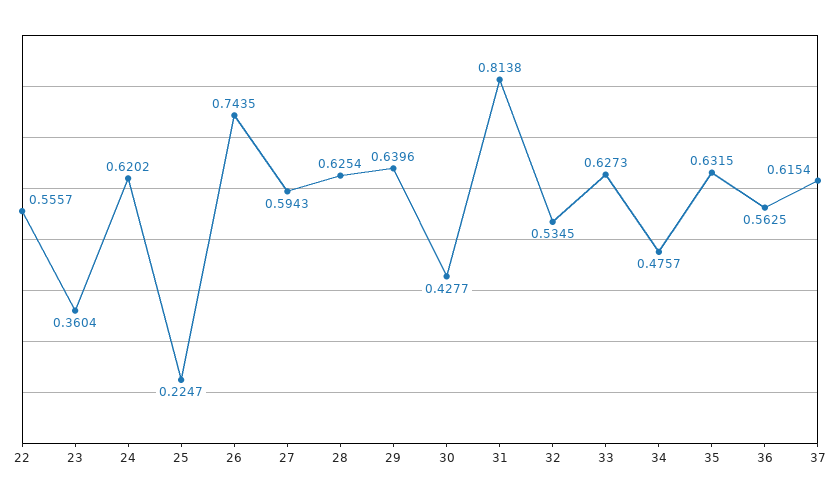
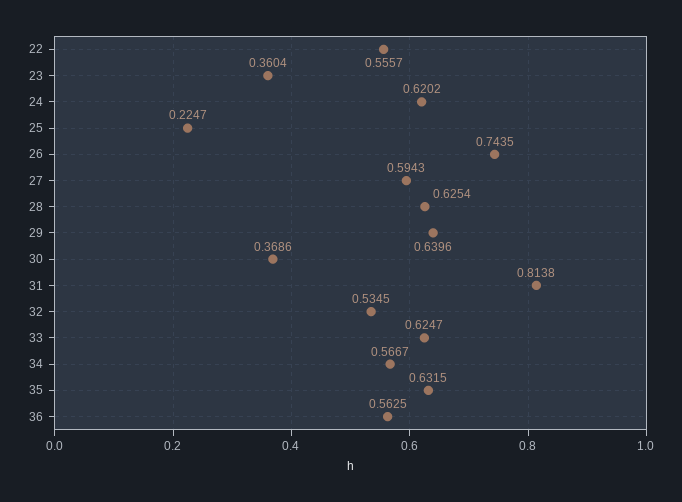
30: 0.4277 -> 0.3686
33: 0.6273 -> 0.6247
34: 0.4757 -> 0.5667
37: 0.6154 -> none

